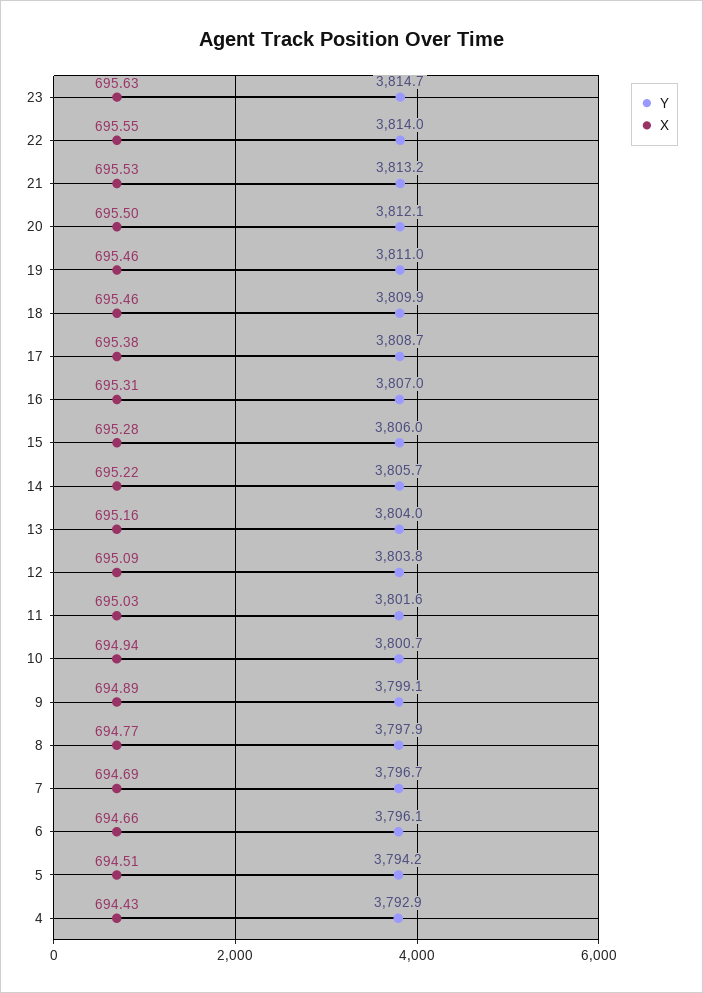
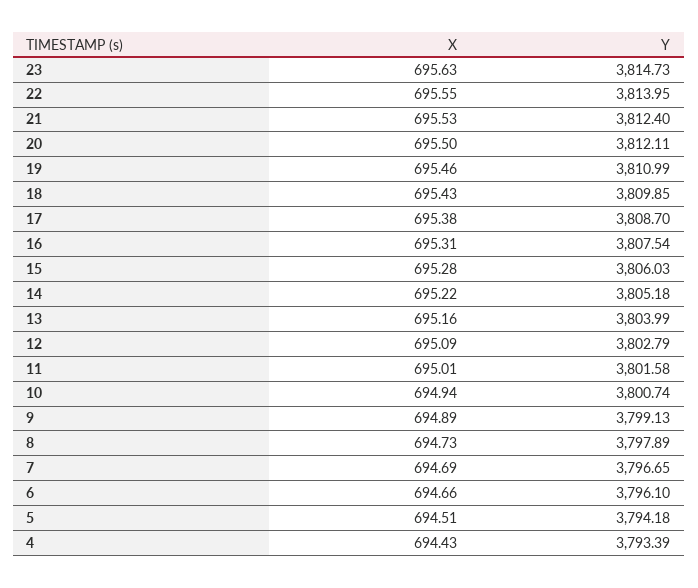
Y, 21: 3813.2 -> 3812.4
X, 18: 695.46 -> 695.43
Y, 16: 3807 -> 3807.54
Y, 14: 3805.7 -> 3805.18
Y, 12: 3803.8 -> 3802.79
X, 11: 695.03 -> 695.01
X, 8: 694.77 -> 694.73
Y, 4: 3792.9 -> 3793.39

